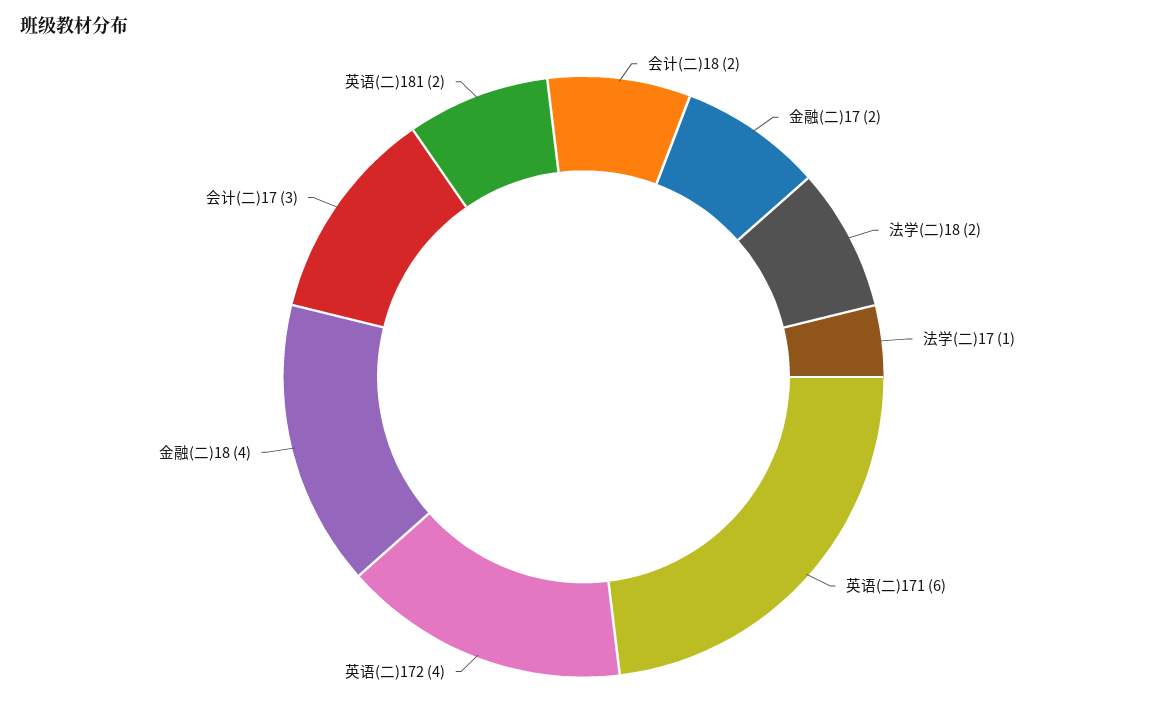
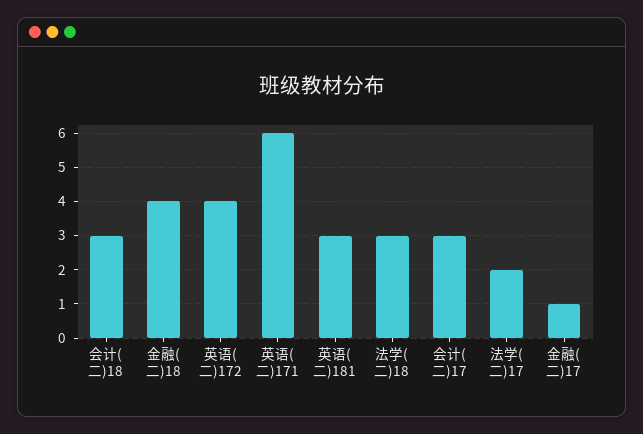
会计(二)18: 2 -> 3
金融(二)17: 2 -> 1
法学(二)18: 2 -> 3
法学(二)17: 1 -> 2
英语(二)181: 2 -> 3

